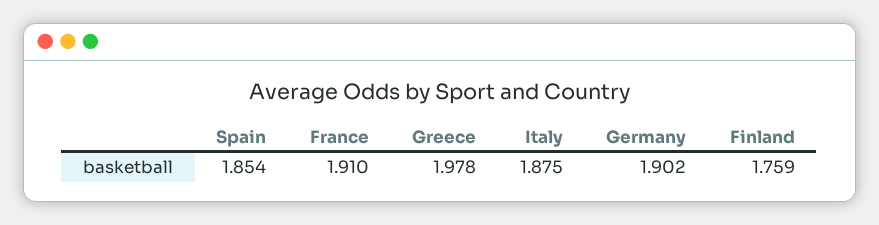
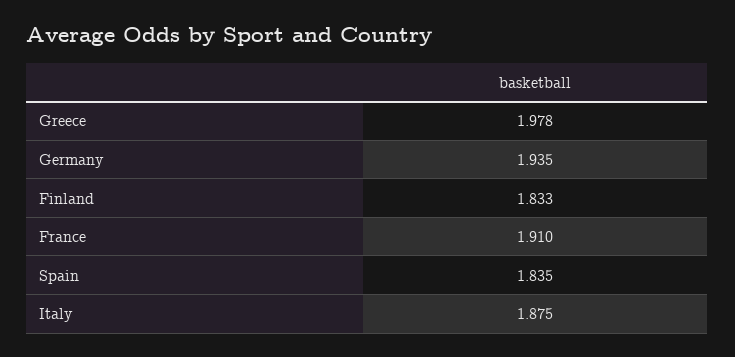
Spain: 1.854 -> 1.835
Germany: 1.902 -> 1.935
Finland: 1.759 -> 1.833

